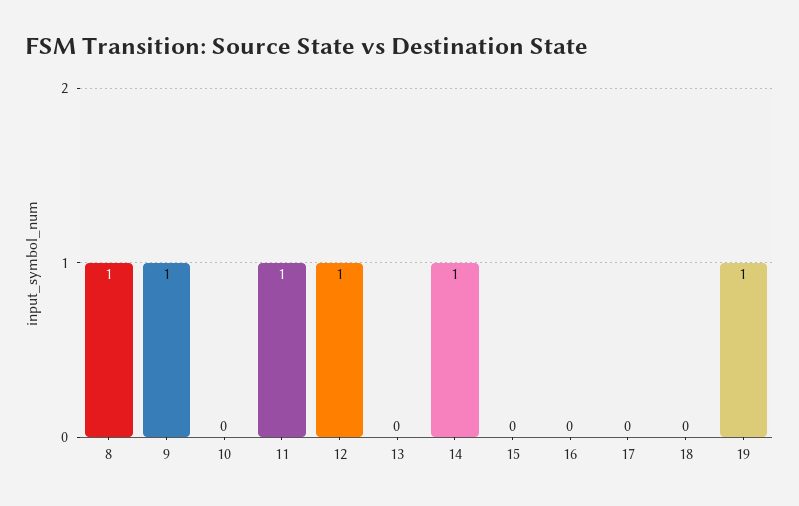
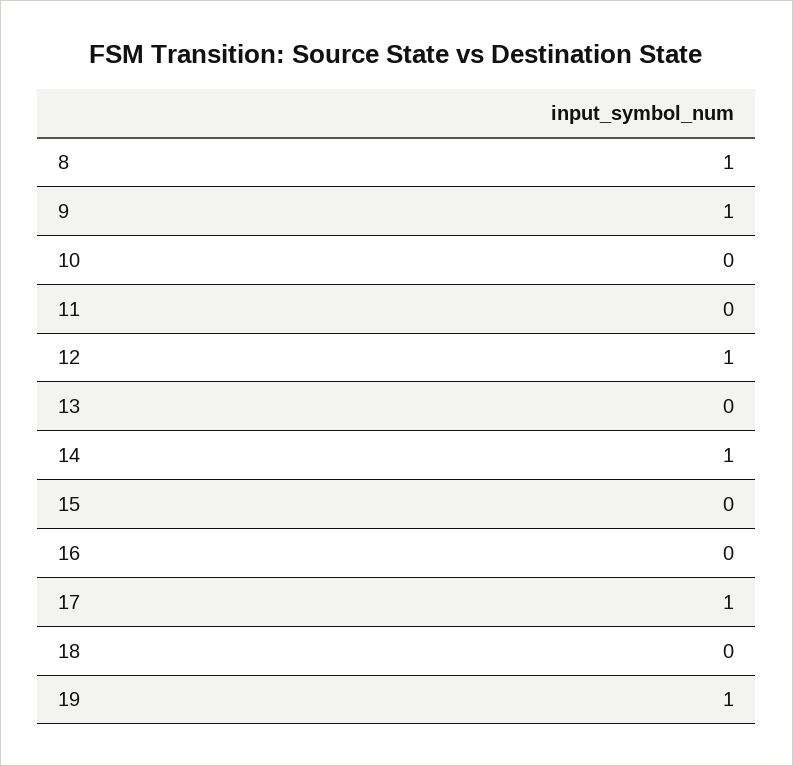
11: 1 -> 0
17: 0 -> 1

